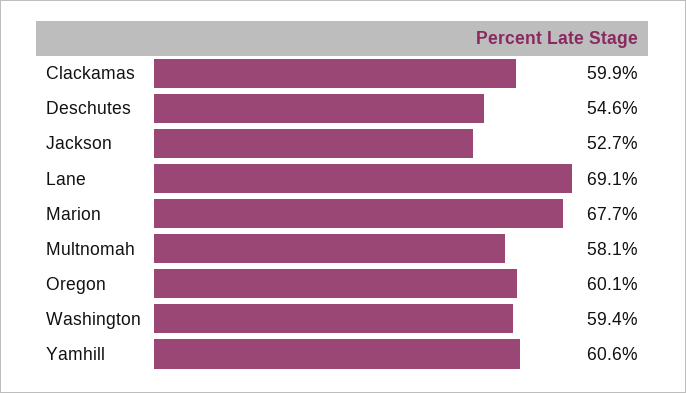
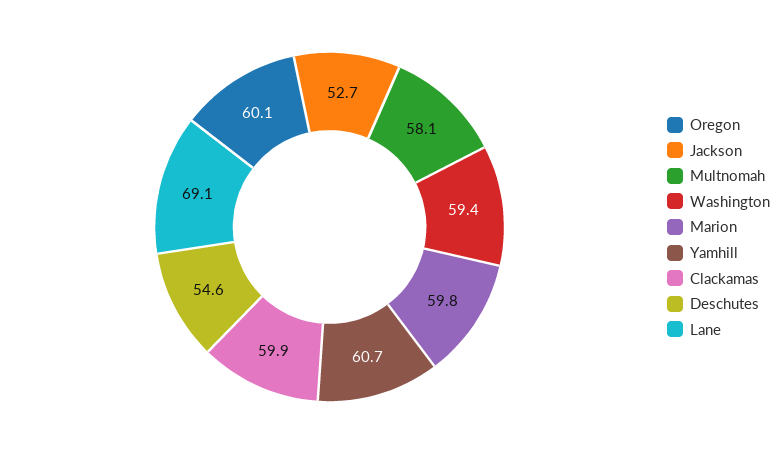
Marion: 67.7 -> 59.8
Yamhill: 60.6 -> 60.7

